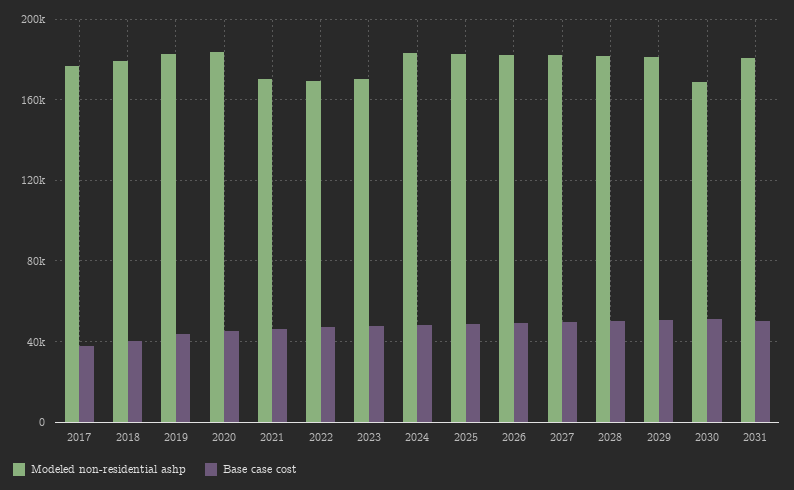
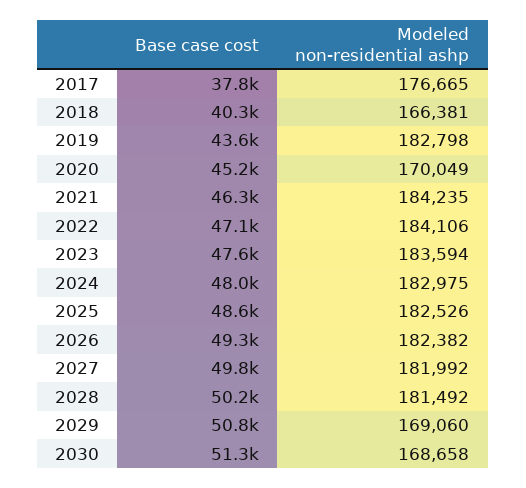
Modeled non-residential ashp, 2018: 180000 -> 166381
Modeled non-residential ashp, 2020: 185000 -> 170049
Modeled non-residential ashp, 2021: 170000 -> 184235
Modeled non-residential ashp, 2022: 170000 -> 184106
Modeled non-residential ashp, 2023: 170000 -> 183594
Modeled non-residential ashp, 2029: 180000 -> 169060
Modeled non-residential ashp, 2031: 180000 -> none
Base case cost, 2031: 50000 -> none

